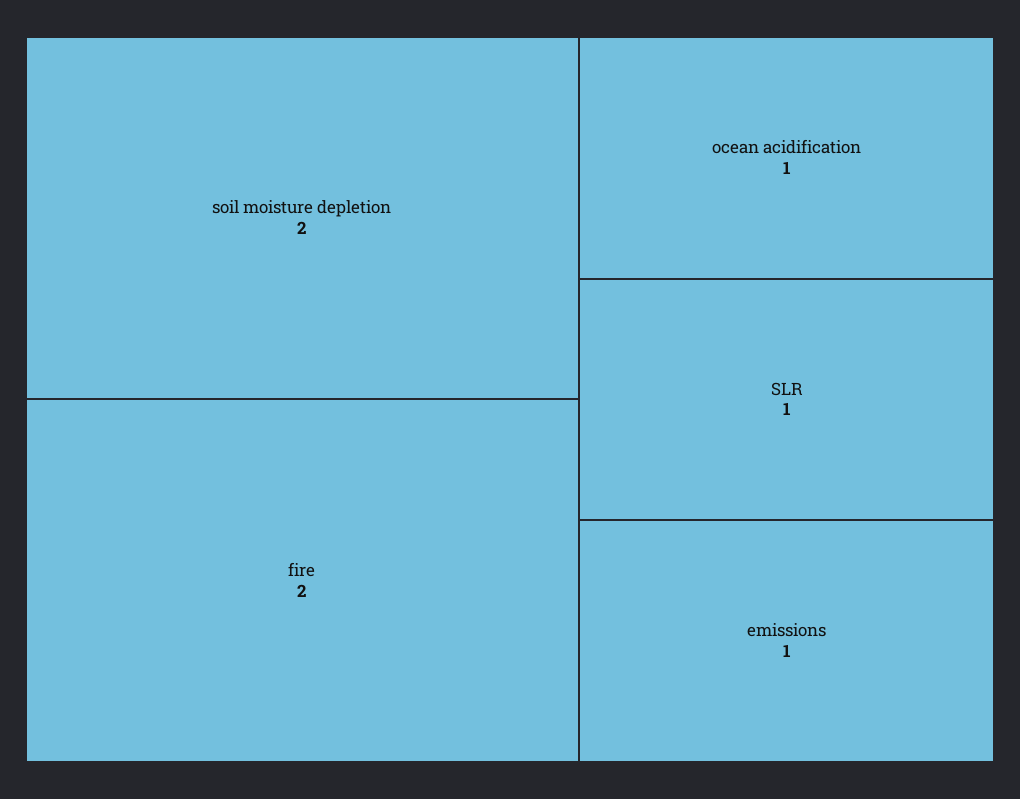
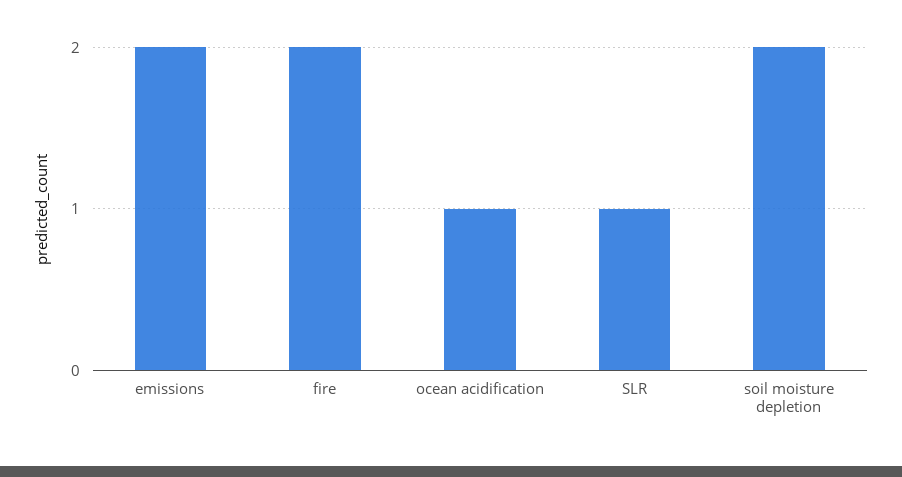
emissions: 1 -> 2

